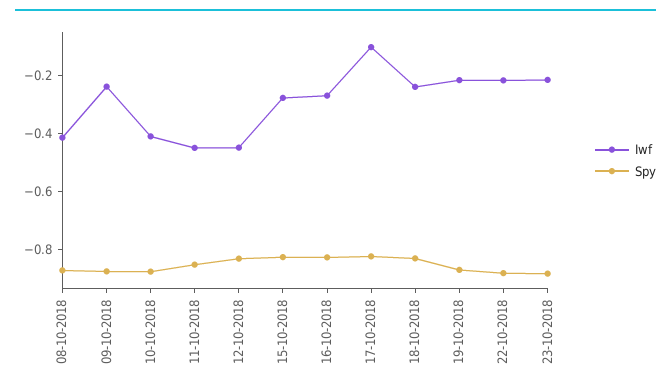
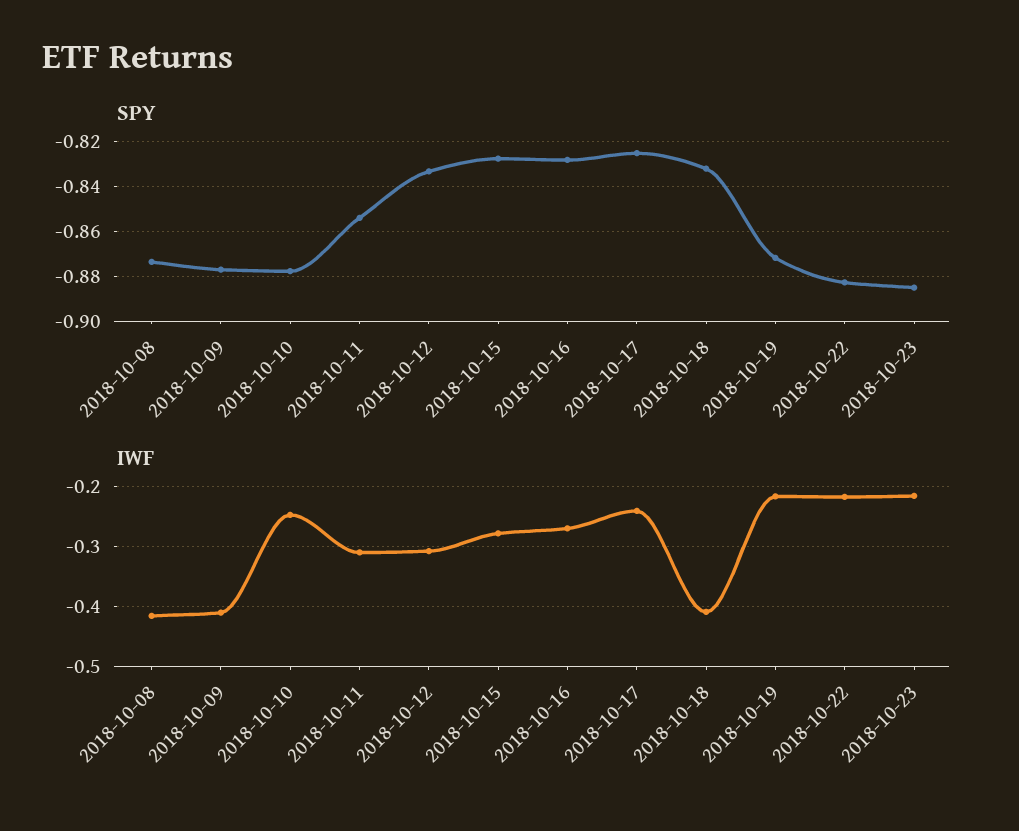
Iwf, 09-10-2018: -0.25 -> -0.41
Iwf, 10-10-2018: -0.4 -> -0.25
Iwf, 11-10-2018: -0.45 -> -0.31
Iwf, 12-10-2018: -0.45 -> -0.31
Iwf, 17-10-2018: -0.1 -> -0.24
Iwf, 18-10-2018: -0.25 -> -0.41

